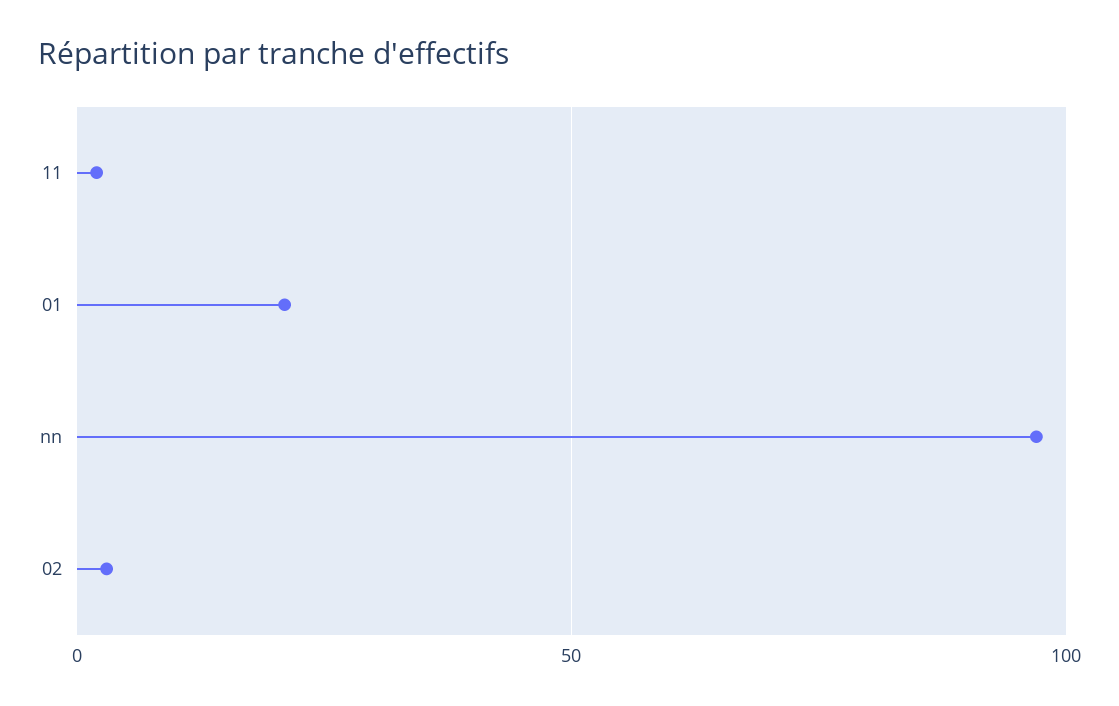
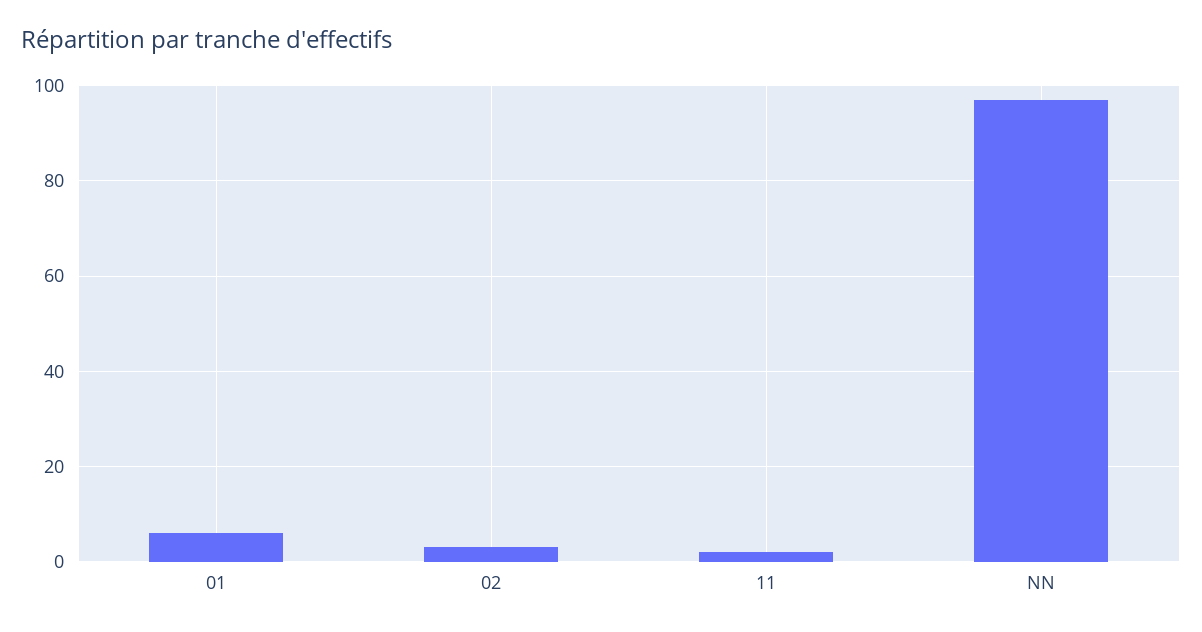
01: 20 -> 5

